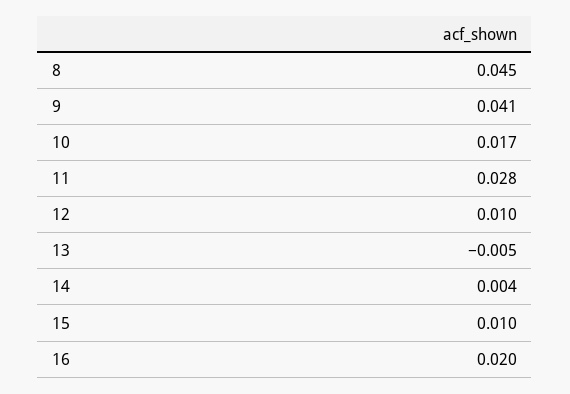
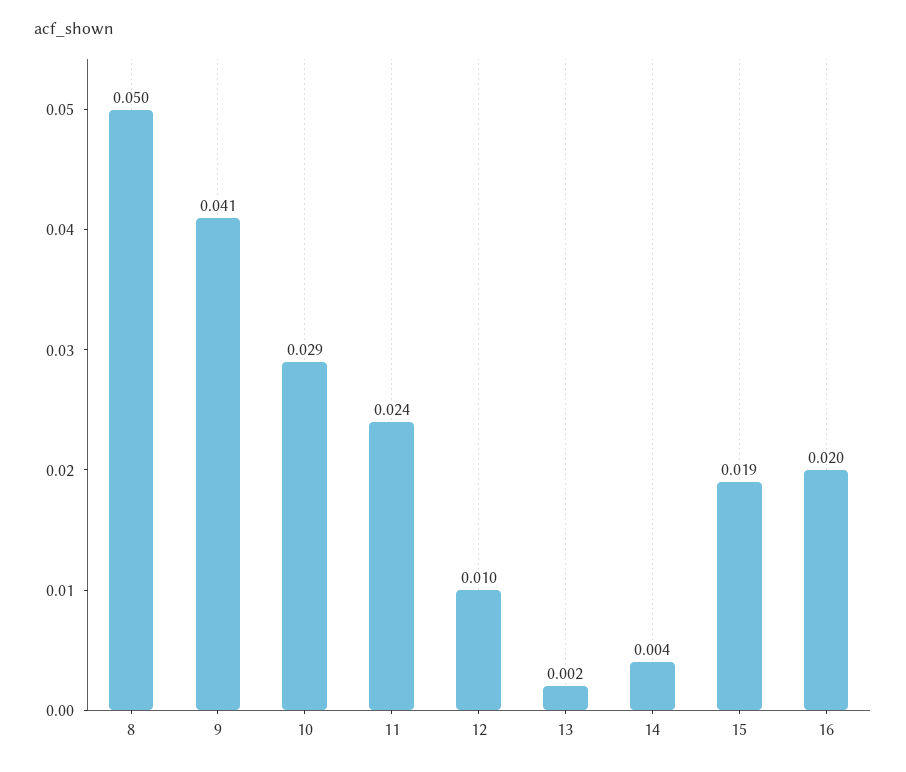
8: 0.045 -> 0.05
10: 0.017 -> 0.029
11: 0.028 -> 0.024
13: -0.005 -> 0.002
15: 0.01 -> 0.019

